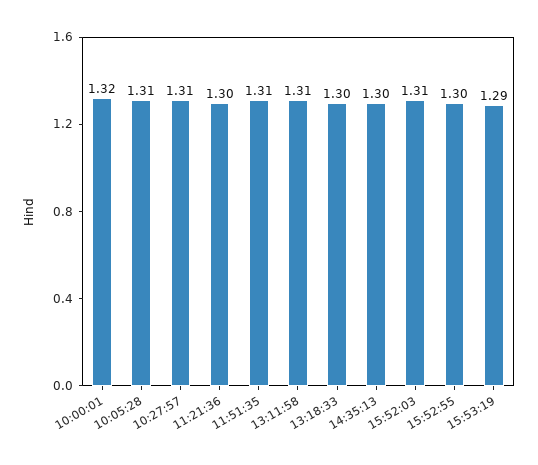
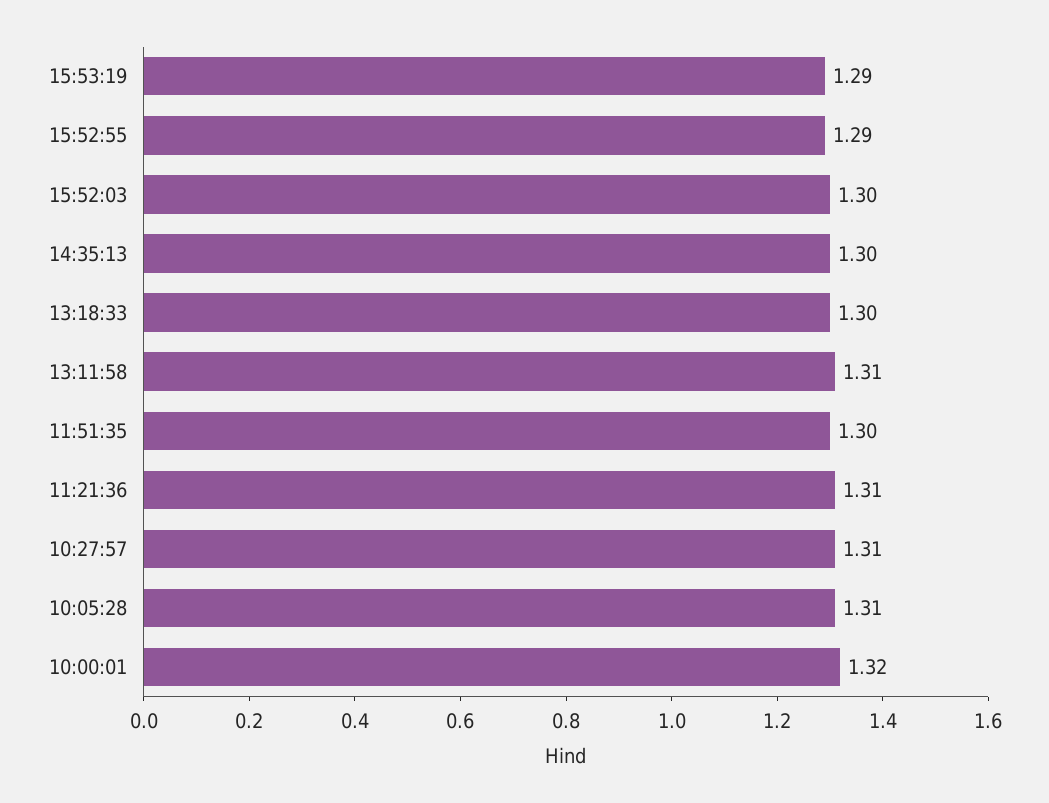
11:21:36: 1.3 -> 1.31
11:51:35: 1.31 -> 1.3
15:52:03: 1.31 -> 1.3
15:52:55: 1.3 -> 1.29

